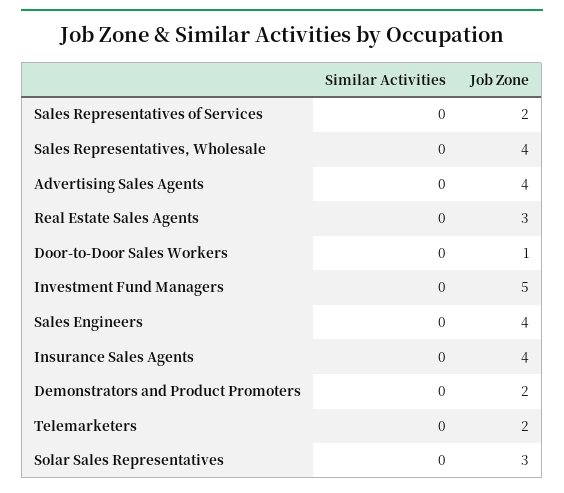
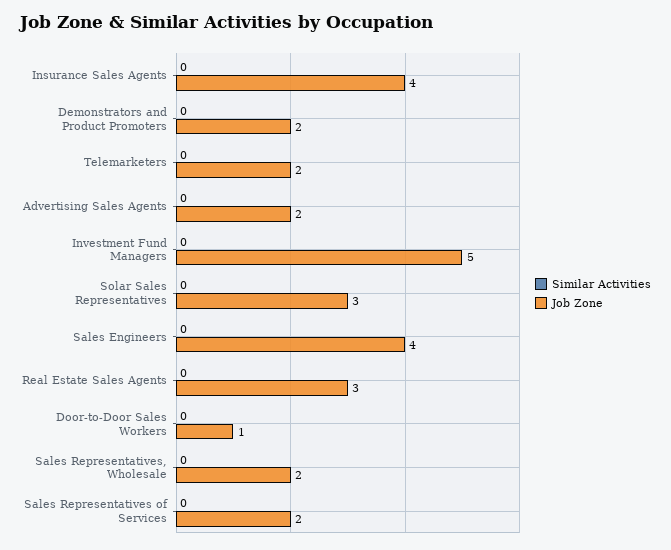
Job Zone, Sales Representatives, Wholesale: 4 -> 2
Job Zone, Advertising Sales Agents: 4 -> 2

